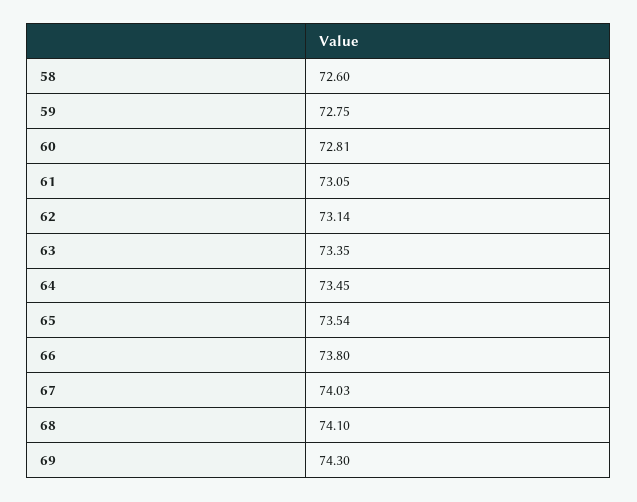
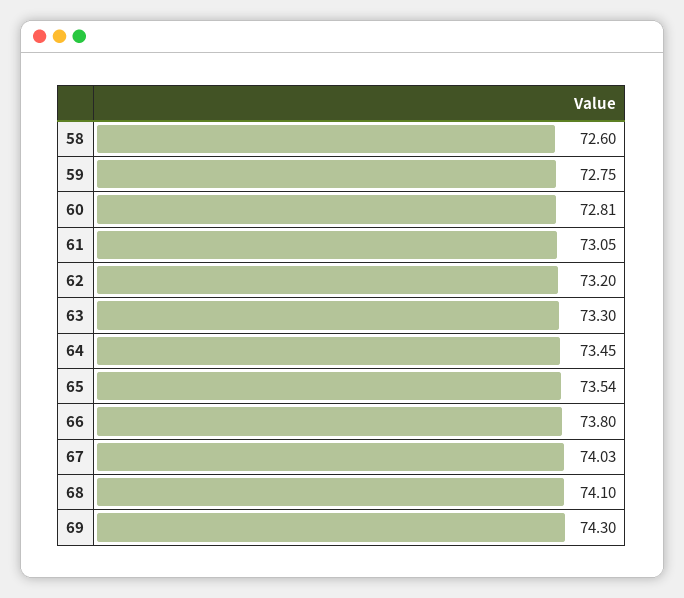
62: 73.14 -> 73.2
63: 73.35 -> 73.3

